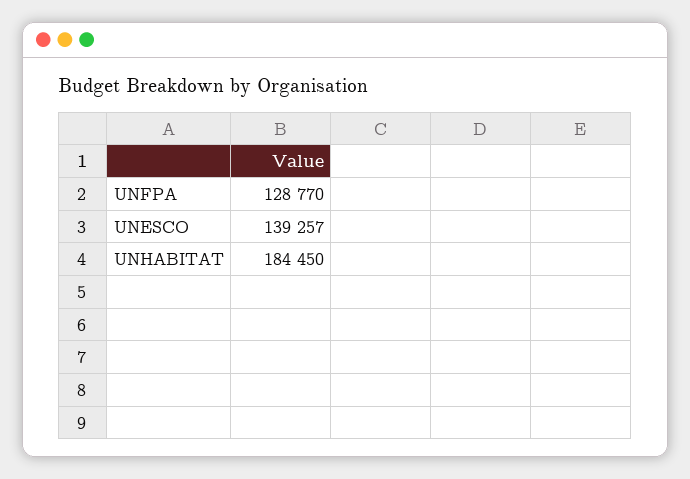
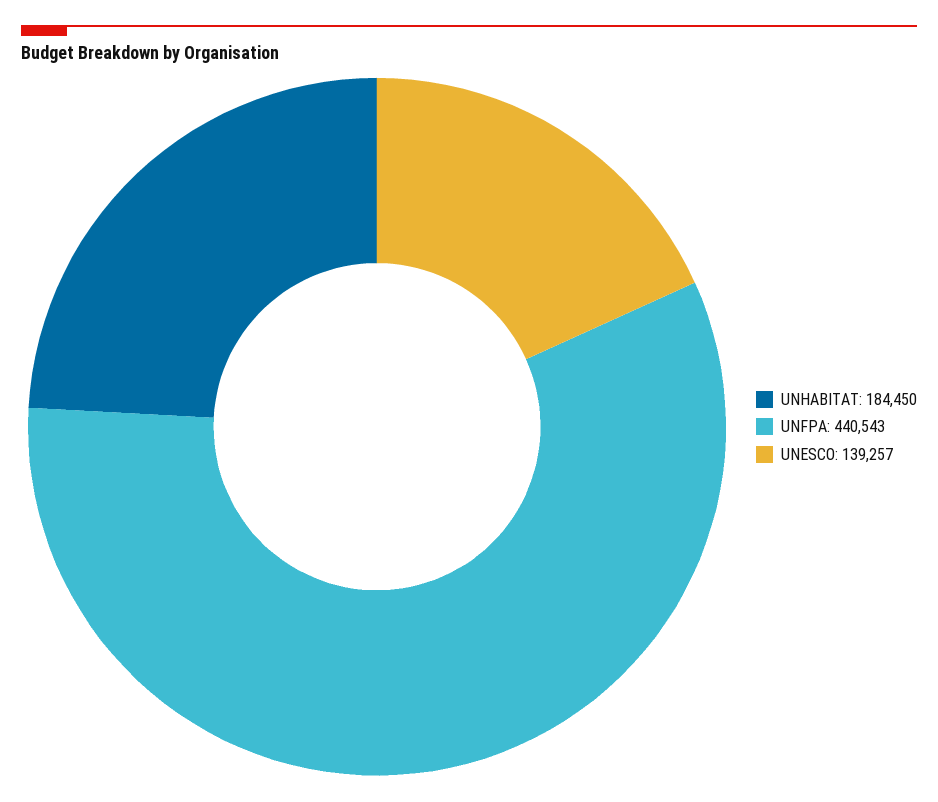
UNFPA: 128770 -> 440543

